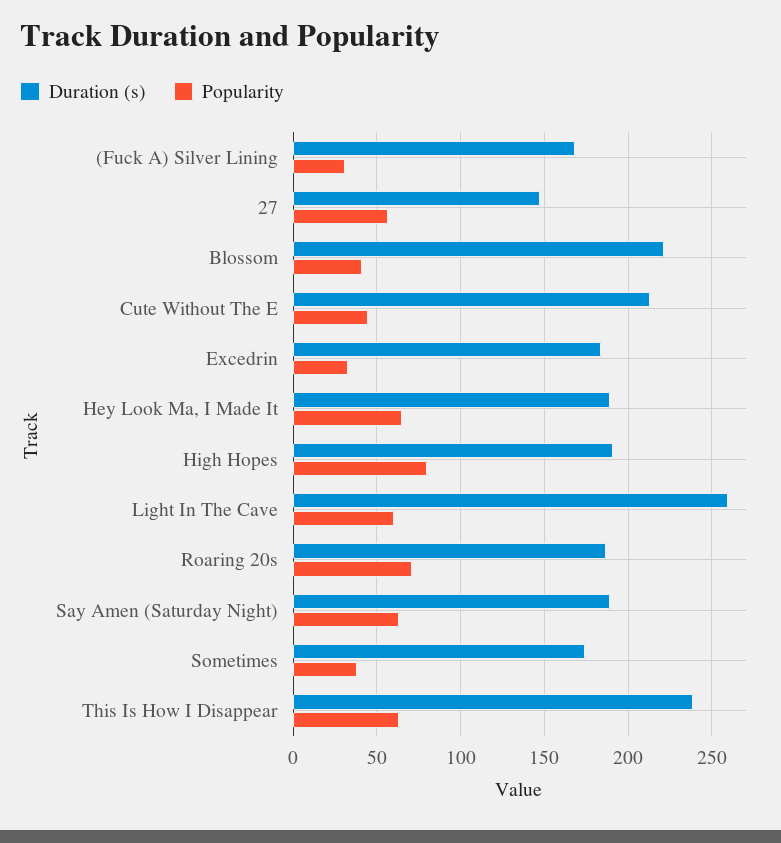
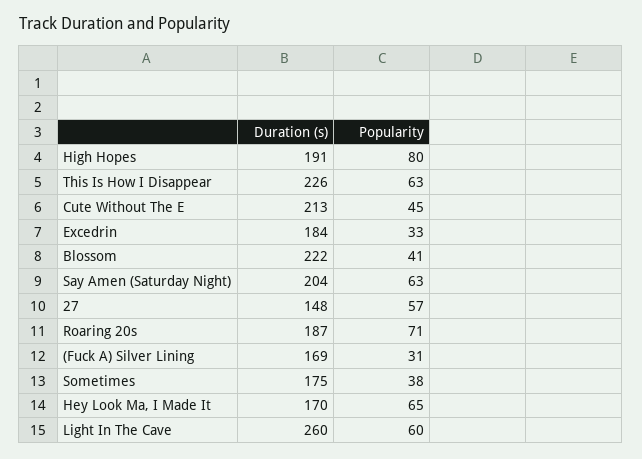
Duration (s), Hey Look Ma, I Made It: 190 -> 170
Duration (s), Say Amen (Saturday Night): 190 -> 204
Duration (s), This Is How I Disappear: 240 -> 226

